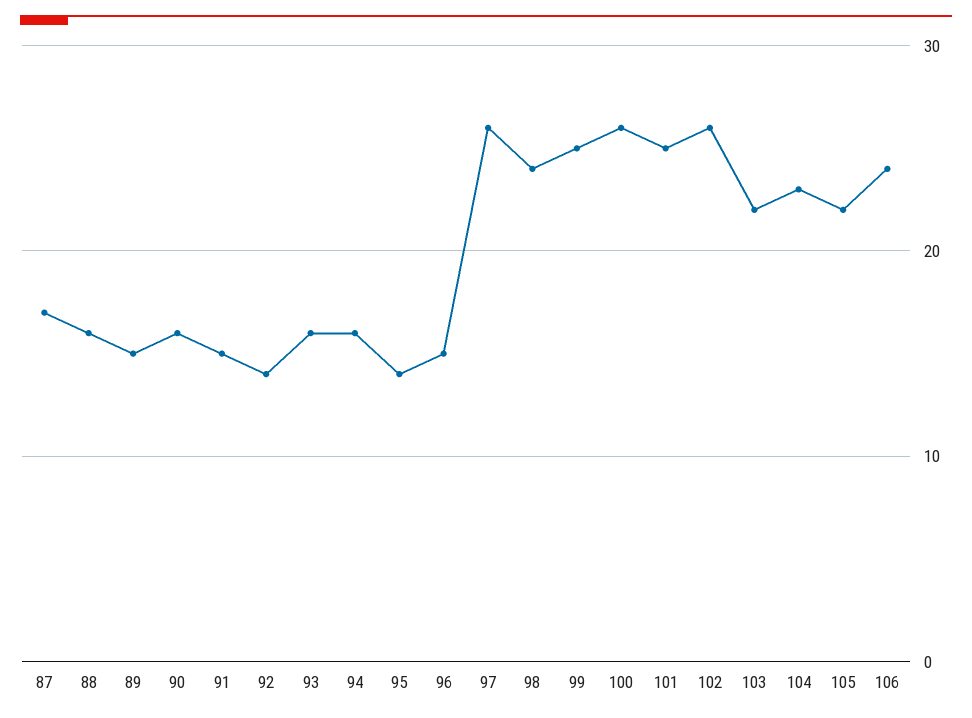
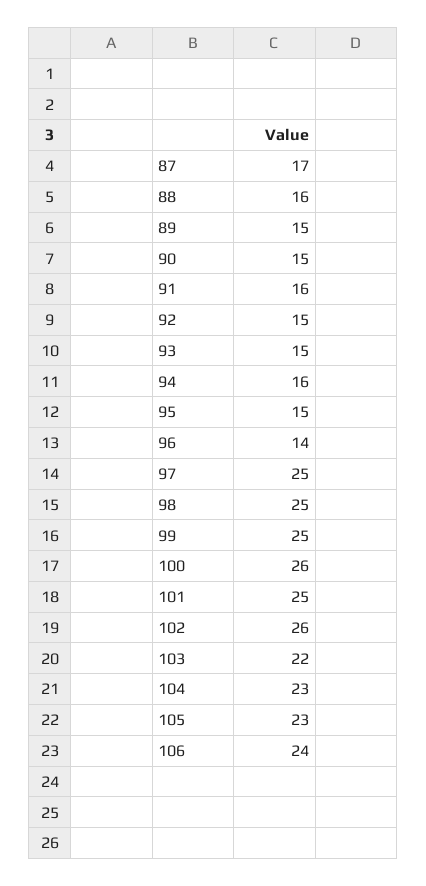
90: 16 -> 15
91: 15 -> 16
92: 14 -> 15
93: 16 -> 15
95: 14 -> 15
96: 15 -> 14
97: 26 -> 25
98: 24 -> 25
105: 22 -> 23

